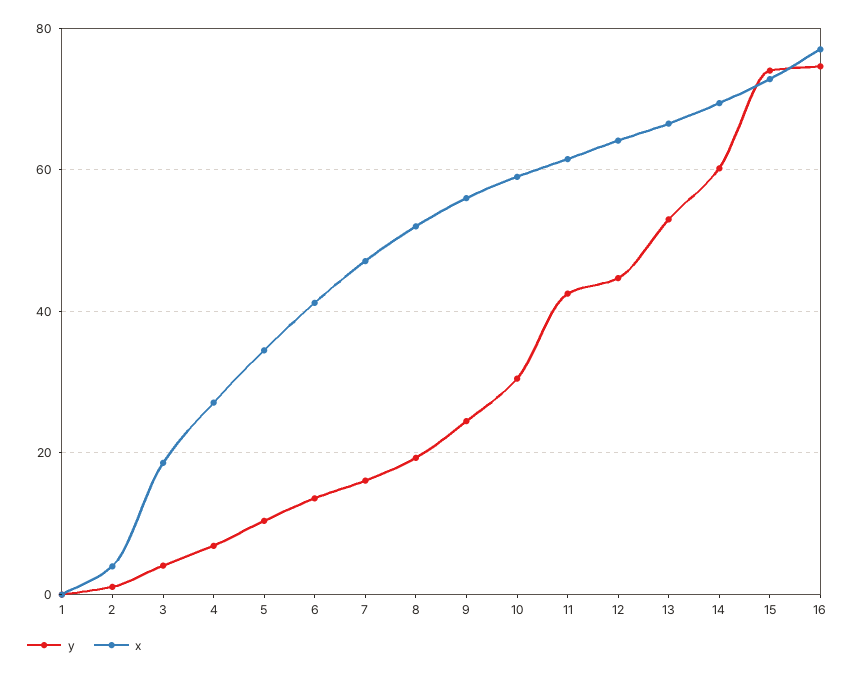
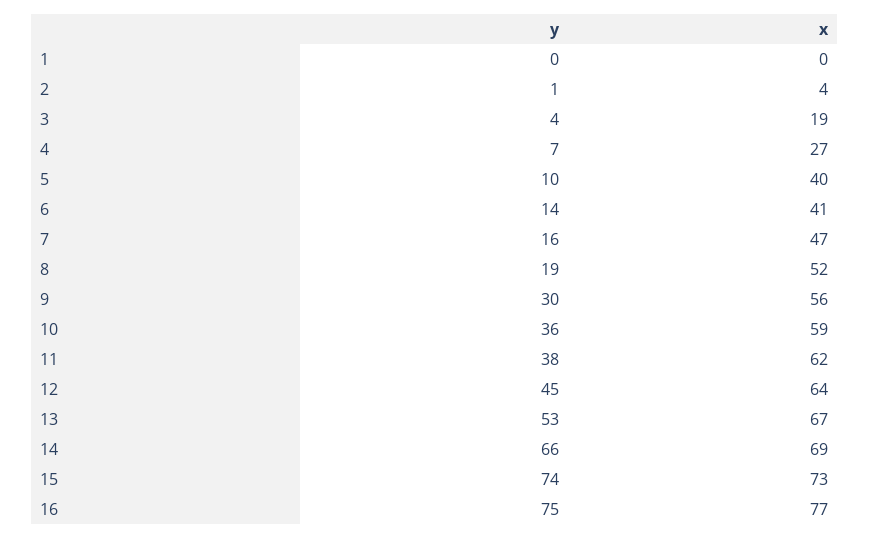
x, 5: 34 -> 40
y, 9: 24 -> 30
y, 10: 30 -> 36
y, 11: 42 -> 38
y, 14: 60 -> 66

